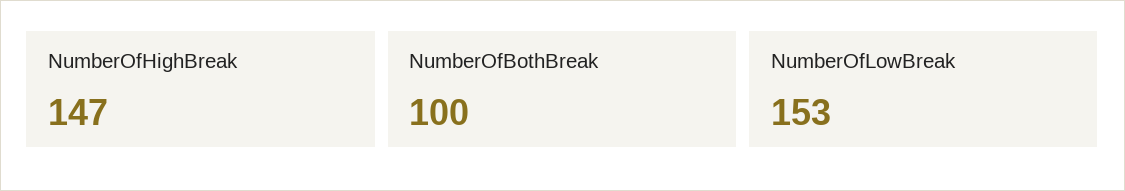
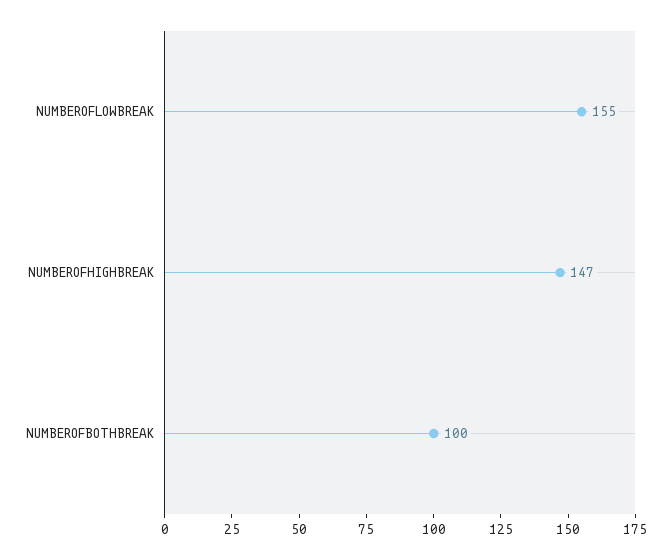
NumberOfLowBreak: 153 -> 155

